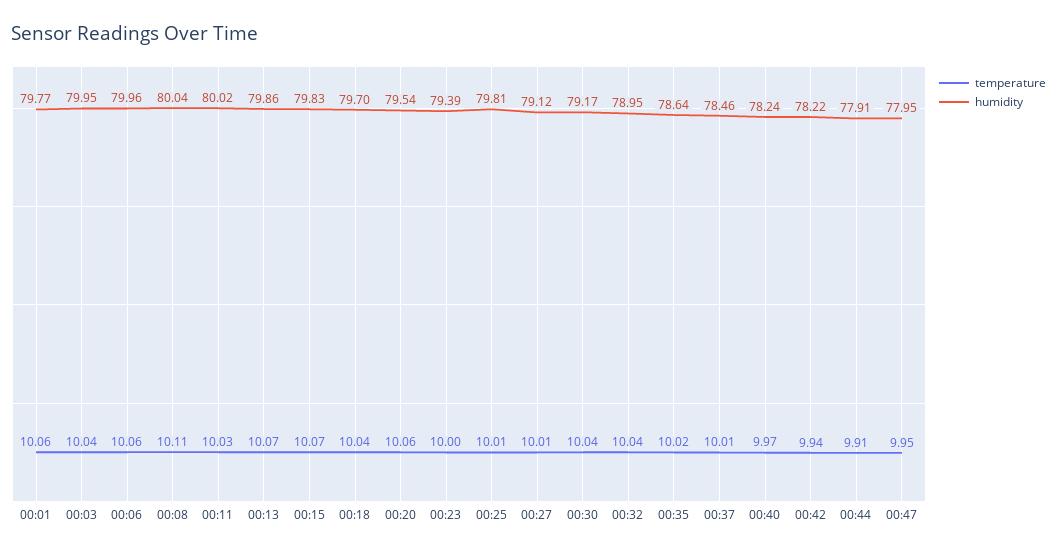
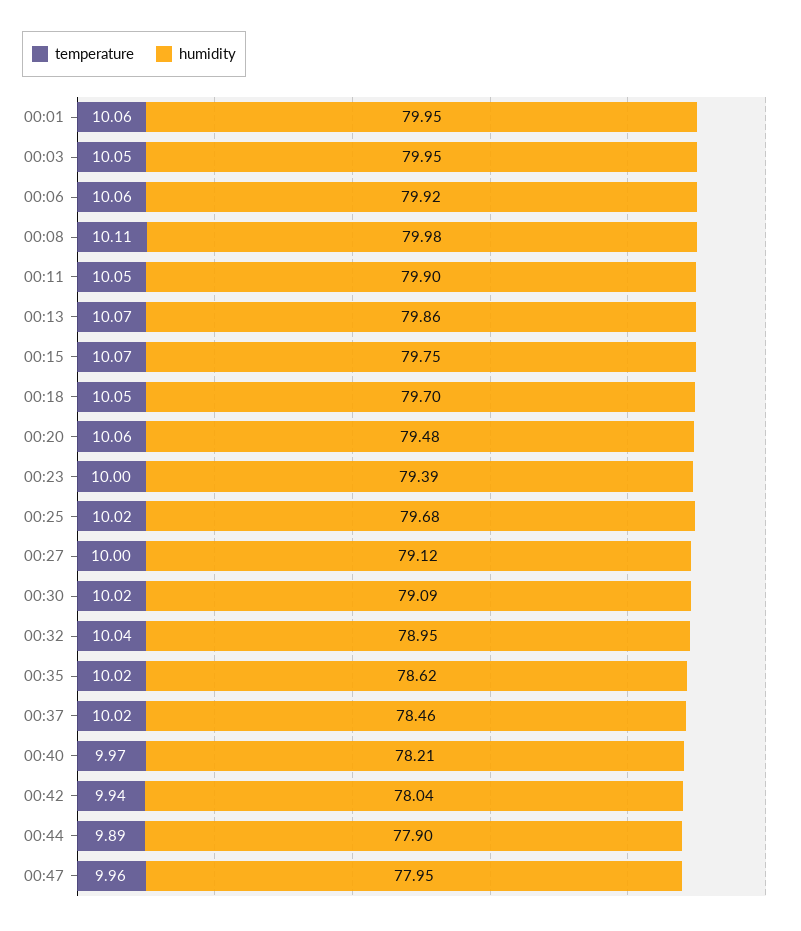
humidity, 00:01: 79.77 -> 79.95
temperature, 00:03: 10.04 -> 10.05
humidity, 00:06: 79.96 -> 79.92
humidity, 00:08: 80.04 -> 79.98
temperature, 00:11: 10.03 -> 10.05
humidity, 00:11: 80.02 -> 79.9
humidity, 00:15: 79.83 -> 79.75
temperature, 00:18: 10.04 -> 10.05
humidity, 00:20: 79.54 -> 79.48
temperature, 00:25: 10.01 -> 10.02
humidity, 00:25: 79.81 -> 79.68
temperature, 00:27: 10.01 -> 10
temperature, 00:30: 10.04 -> 10.02
humidity, 00:30: 79.17 -> 79.09
humidity, 00:35: 78.64 -> 78.62
temperature, 00:37: 10.01 -> 10.02
humidity, 00:40: 78.24 -> 78.21
humidity, 00:42: 78.22 -> 78.04
temperature, 00:44: 9.91 -> 9.89
humidity, 00:44: 77.91 -> 77.9
temperature, 00:47: 9.95 -> 9.96

